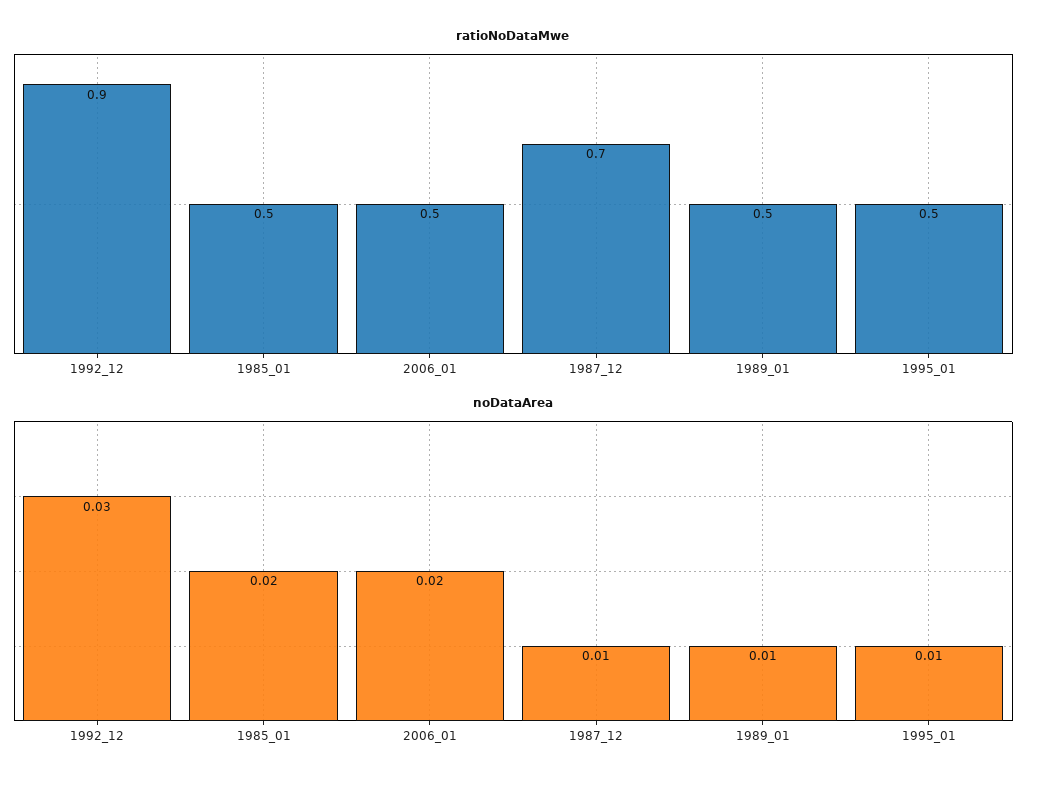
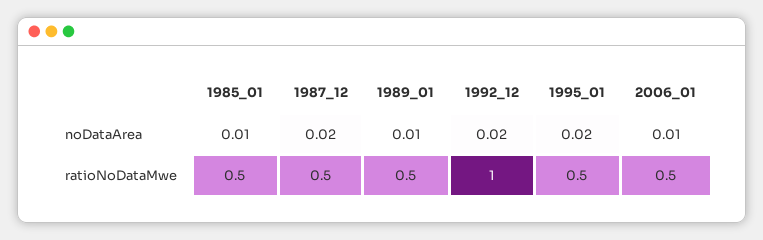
ratioNoDataMwe, 1992_12: 0.9 -> 1
ratioNoDataMwe, 1987_12: 0.7 -> 0.5
noDataArea, 1992_12: 0.03 -> 0.02
noDataArea, 1985_01: 0.02 -> 0.01
noDataArea, 2006_01: 0.02 -> 0.01
noDataArea, 1987_12: 0.01 -> 0.02
noDataArea, 1995_01: 0.01 -> 0.02

